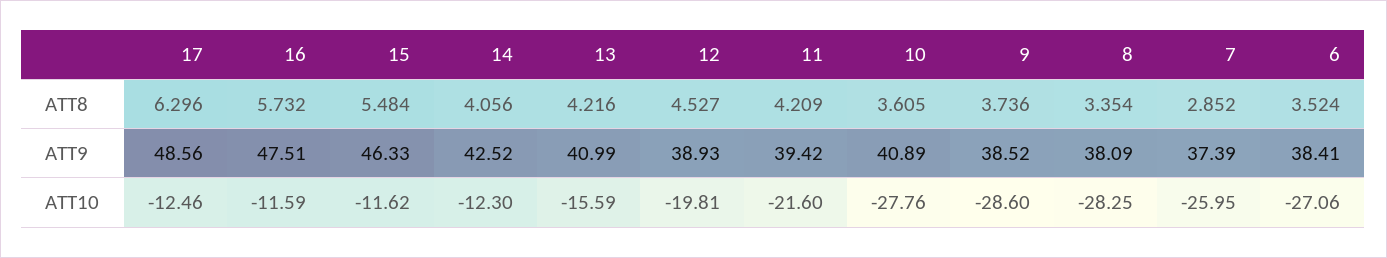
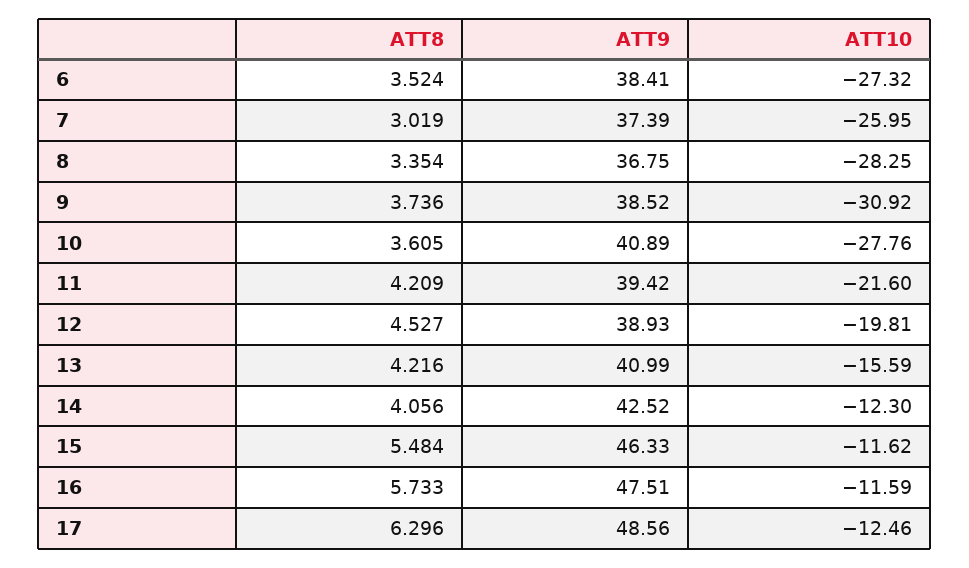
16, ATT8: 5.732 -> 5.733
7, ATT8: 2.852 -> 3.019
8, ATT9: 38.09 -> 36.75
9, ATT10: -28.6 -> -30.92
6, ATT10: -27.06 -> -27.32

